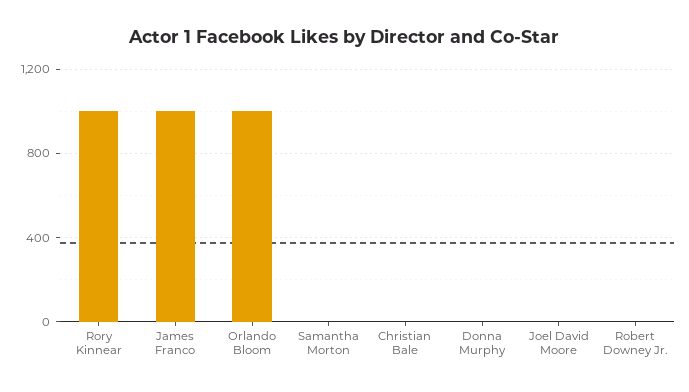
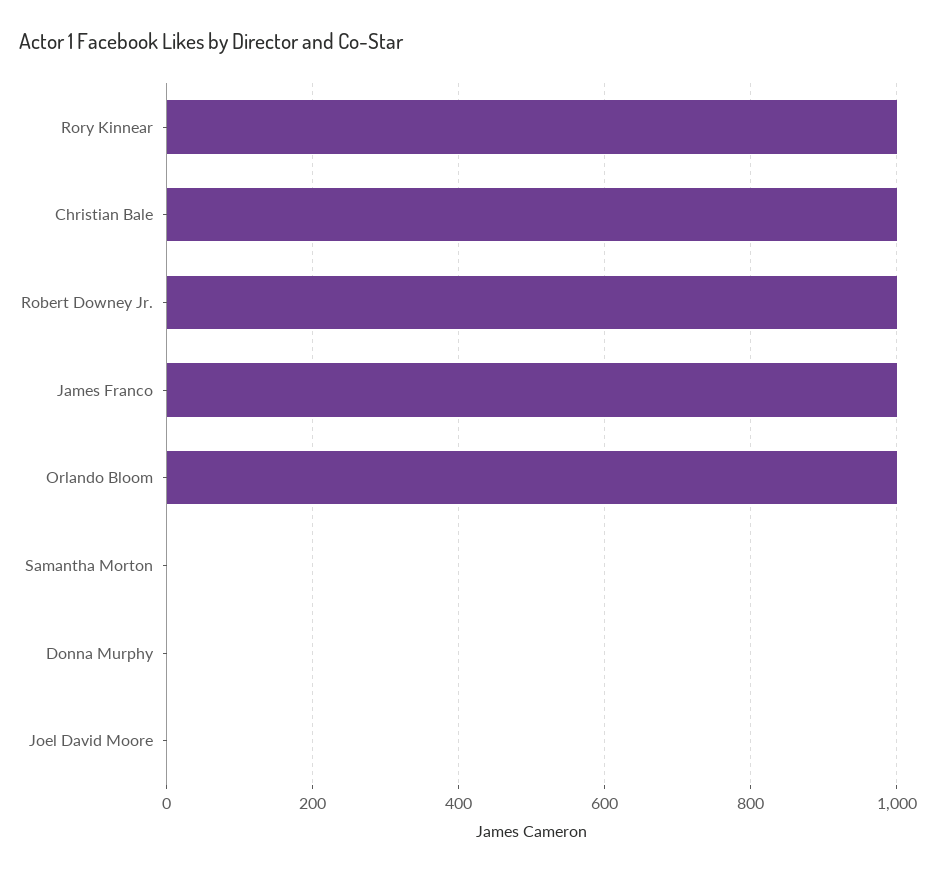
Christian Bale: 0 -> 1000
Robert Downey Jr.: 0 -> 1000

